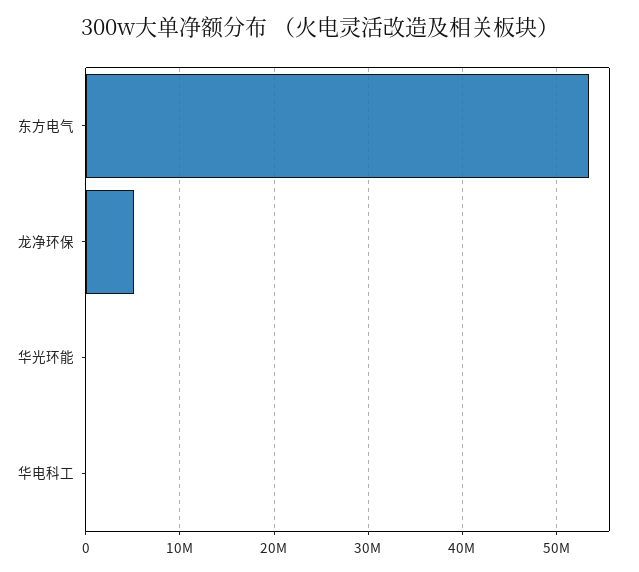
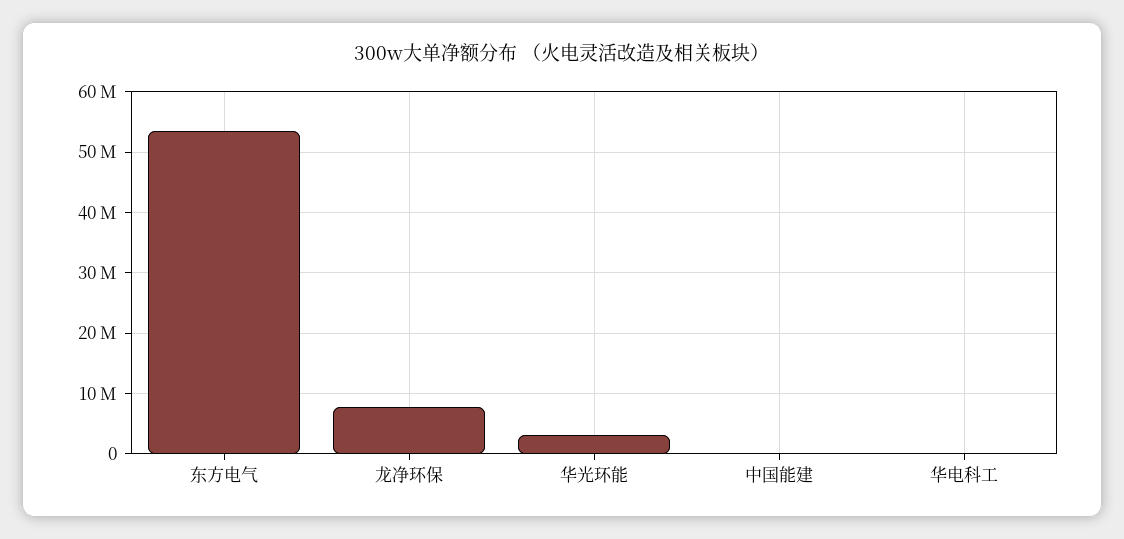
龙净环保: 5000000 -> 8000000
华光环能: 0 -> 3000000
中国能建: none -> 0

